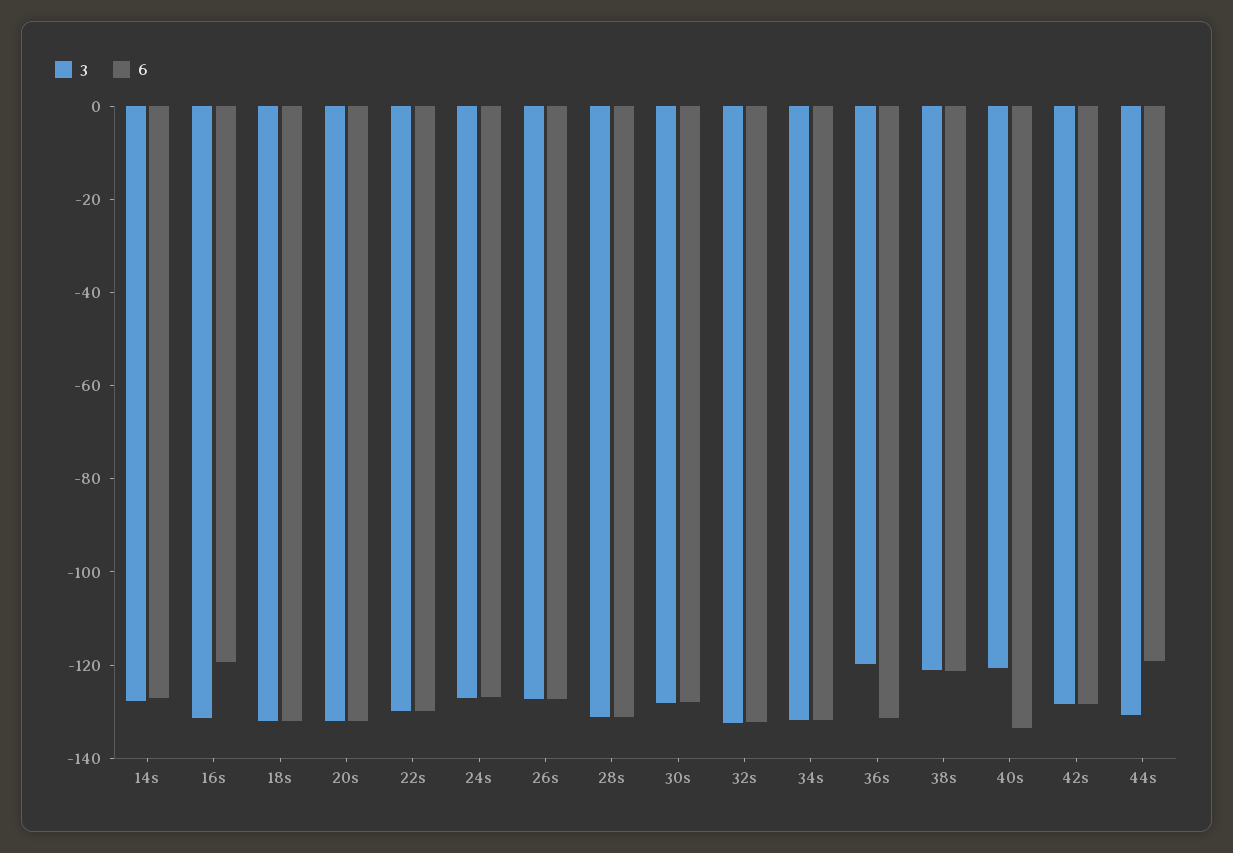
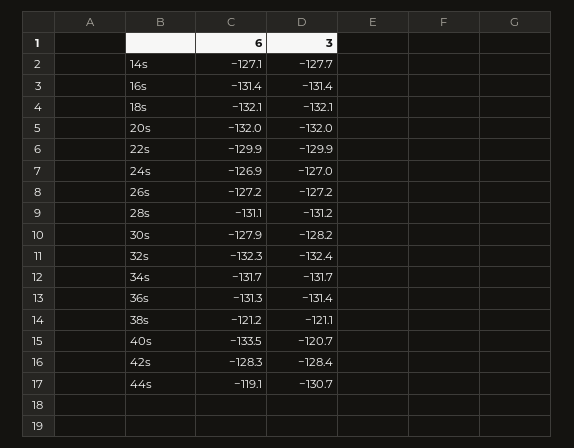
6, 16s: -120 -> -131.4
3, 36s: -120 -> -131.4

